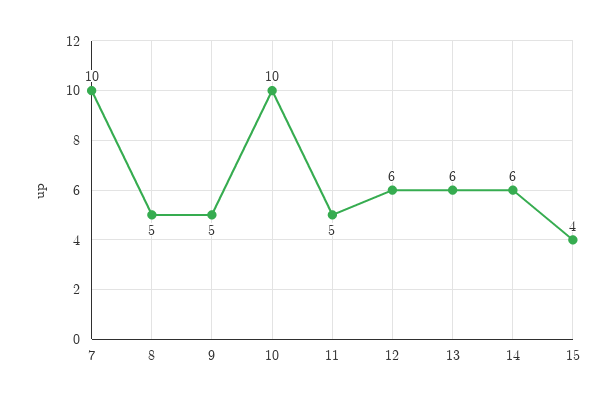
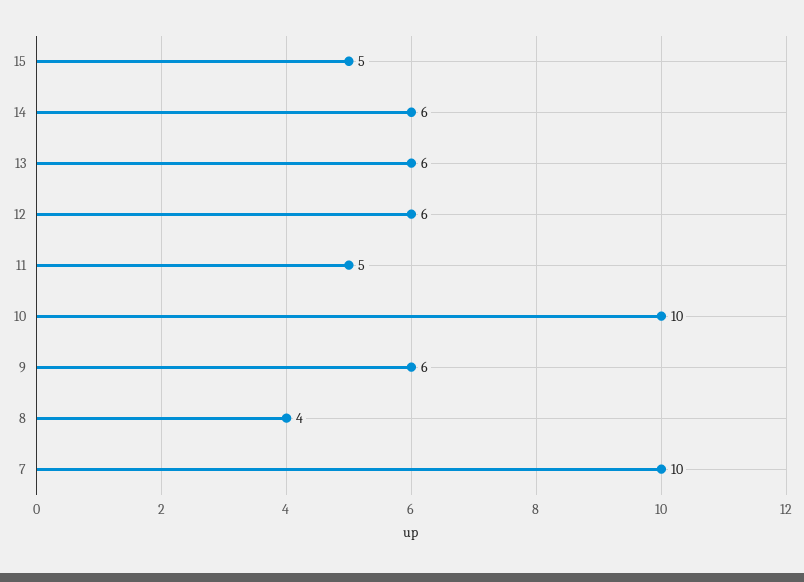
8: 5 -> 4
9: 5 -> 6
15: 4 -> 5

